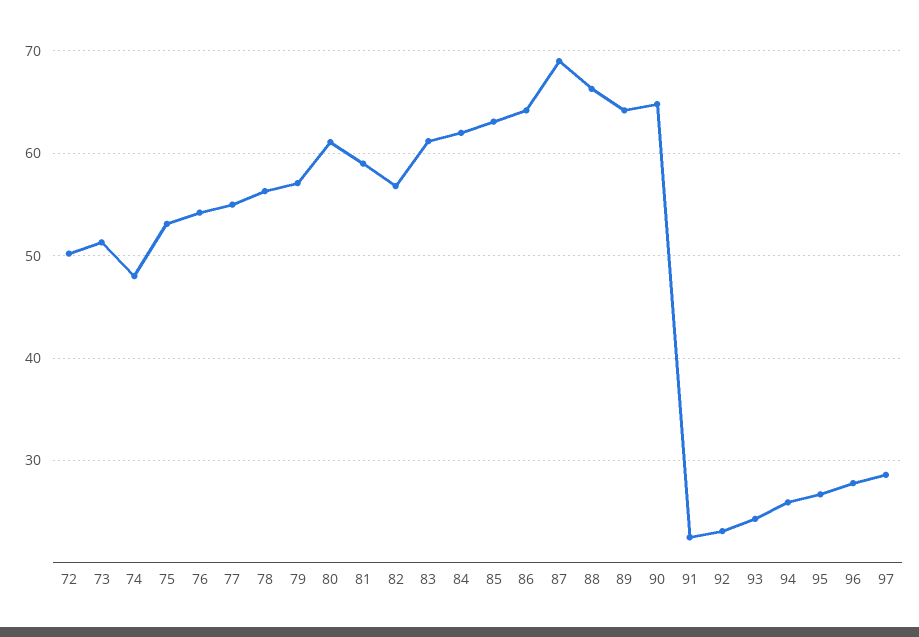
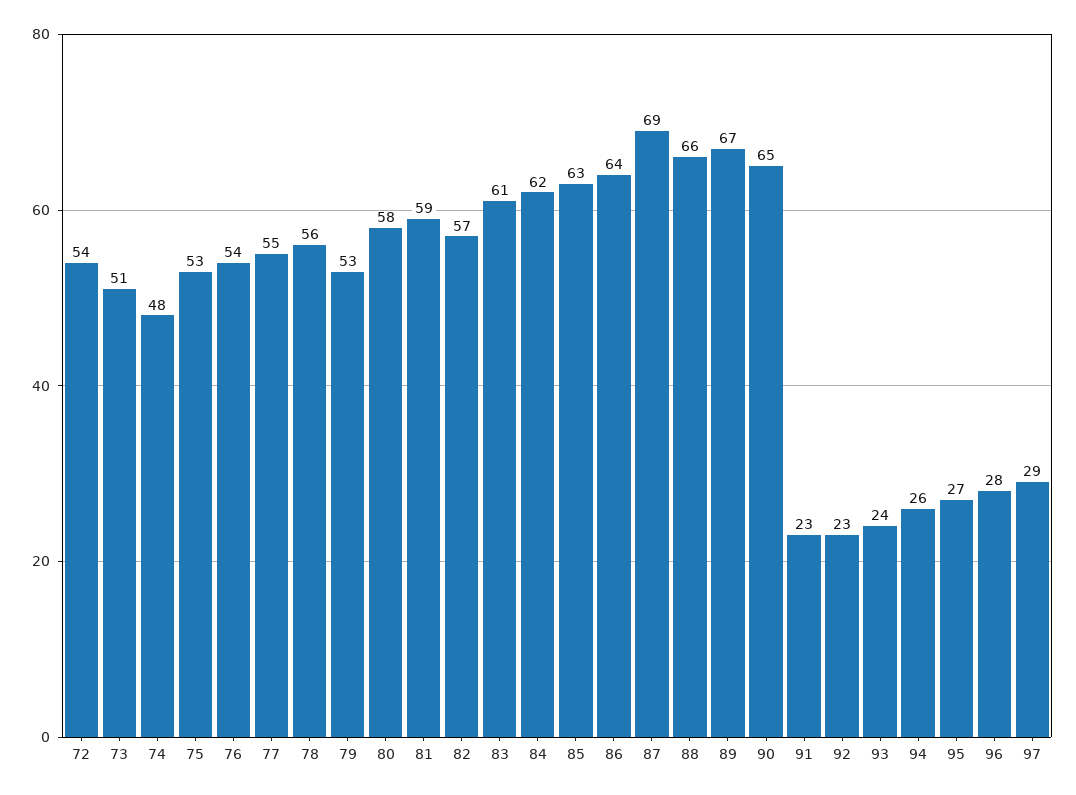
72: 50 -> 54
79: 57 -> 53
80: 61 -> 58
89: 64 -> 67

